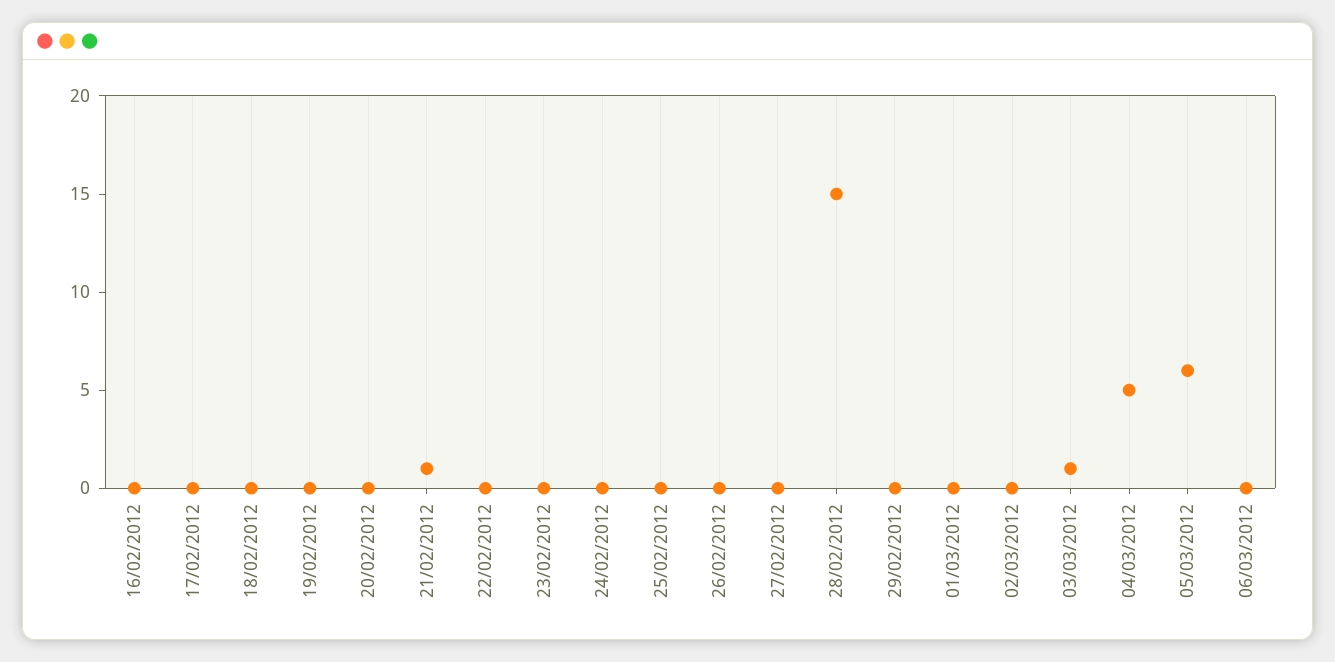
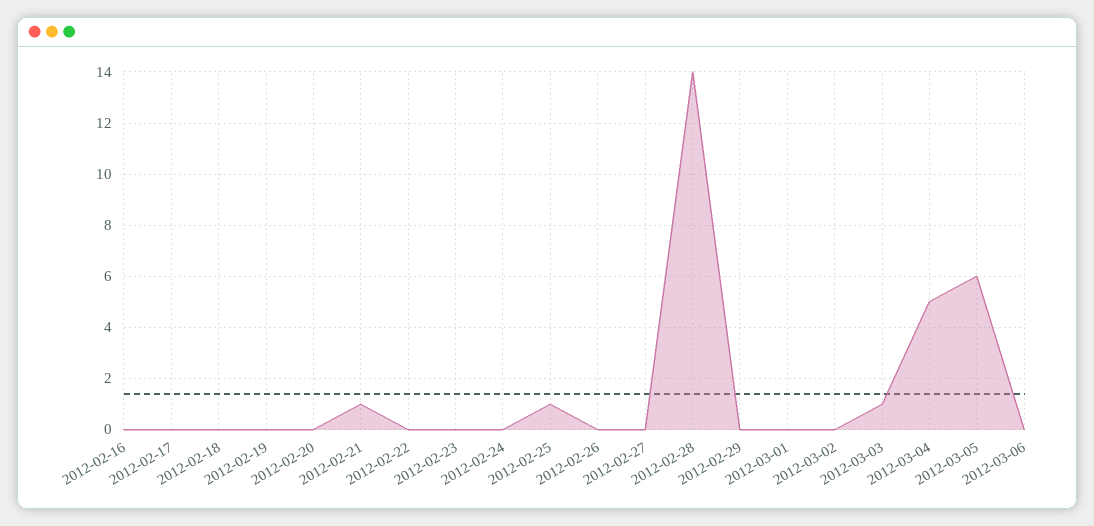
25/02/2012: 0 -> 1
28/02/2012: 15 -> 14

